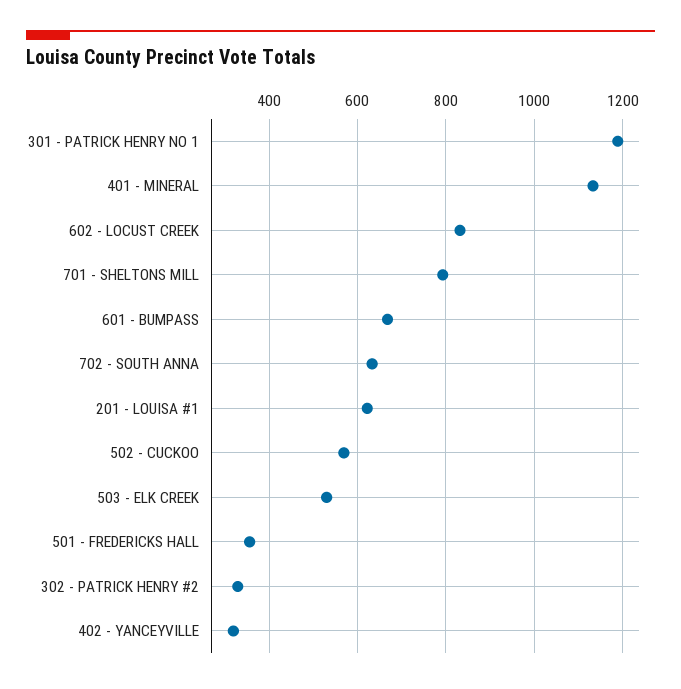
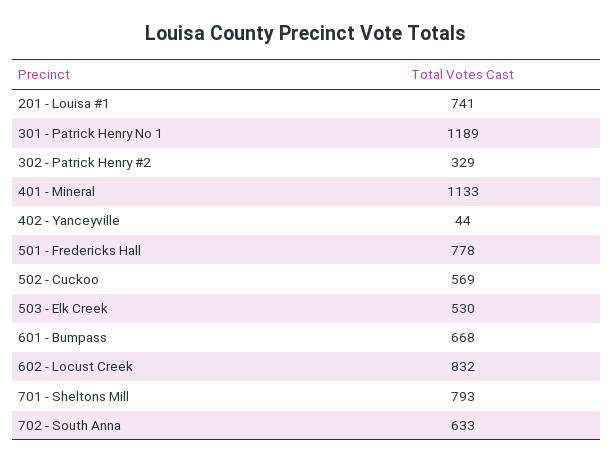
201 - LOUISA #1: 620 -> 741
501 - FREDERICKS HALL: 360 -> 778
402 - YANCEYVILLE: 320 -> 44

